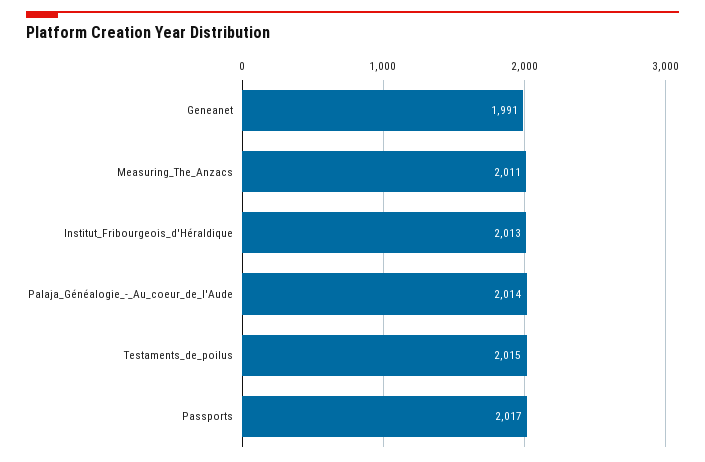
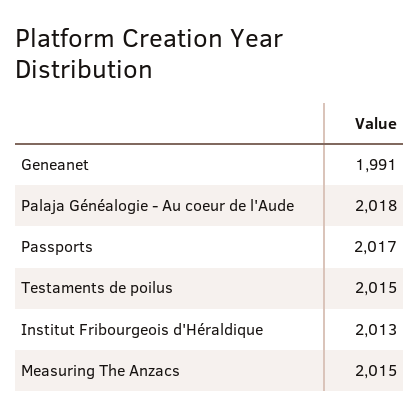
Measuring_The_Anzacs: 2011 -> 2015
Palaja_Généalogie_-_Au_coeur_de_l'Aude: 2014 -> 2018

